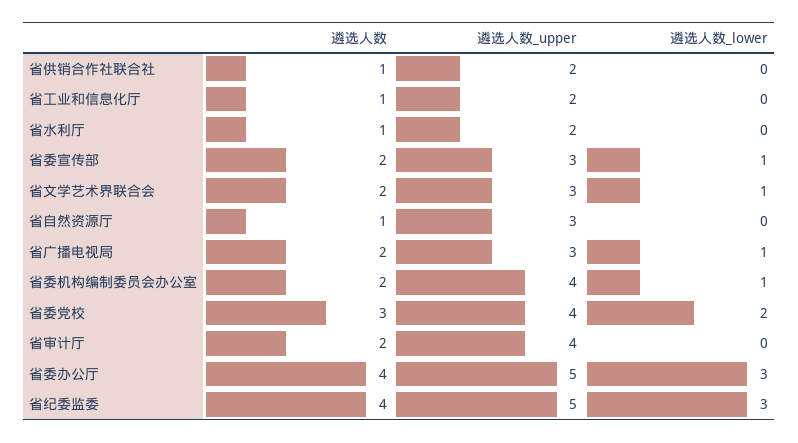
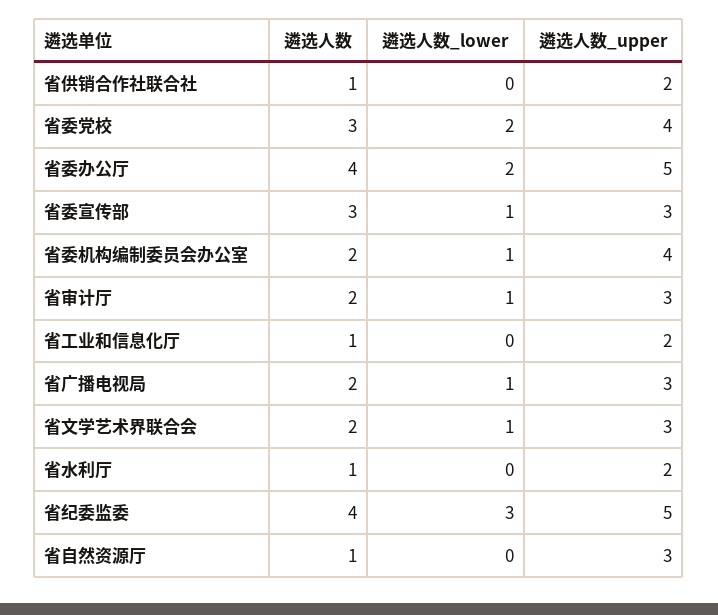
遴选人数, 省委宣传部: 2 -> 3
遴选人数_upper, 省审计厅: 4 -> 3
遴选人数_lower, 省审计厅: 0 -> 1
遴选人数_lower, 省委办公厅: 3 -> 2

